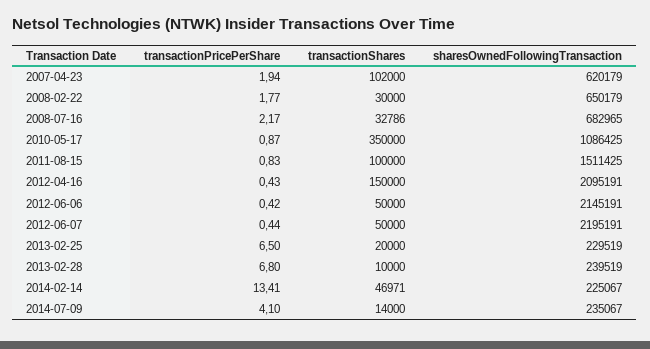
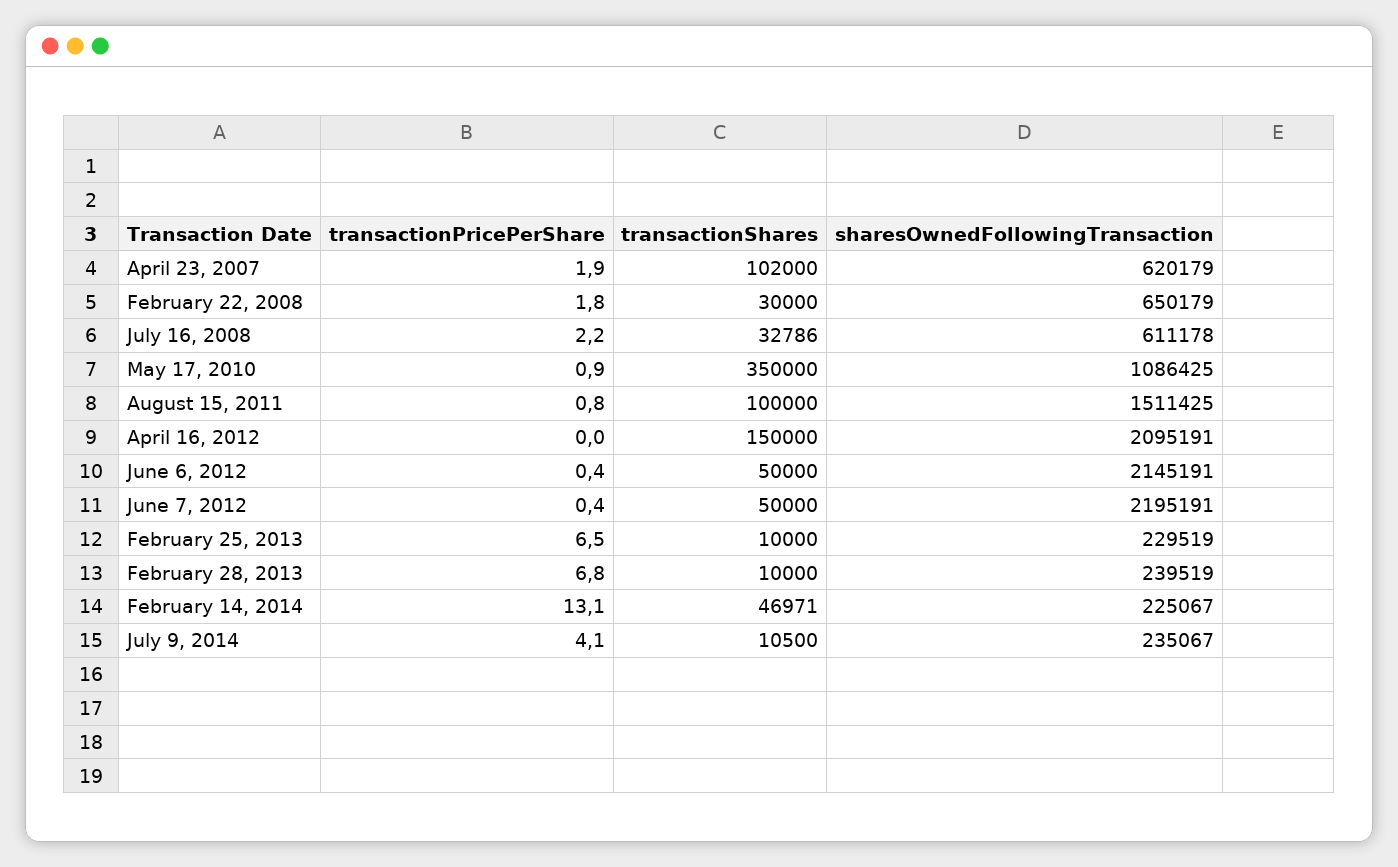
sharesOwnedFollowingTransaction, 2008-07-16: 682965 -> 611178
transactionPricePerShare, 2012-04-16: 0.43 -> 0
transactionShares, 2013-02-25: 20000 -> 10000
transactionPricePerShare, 2014-02-14: 13.41 -> 13.1
transactionShares, 2014-07-09: 14000 -> 10500

